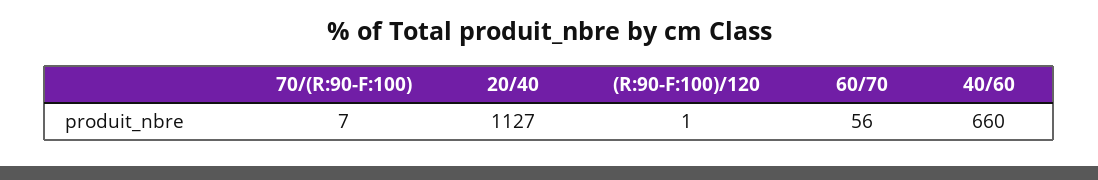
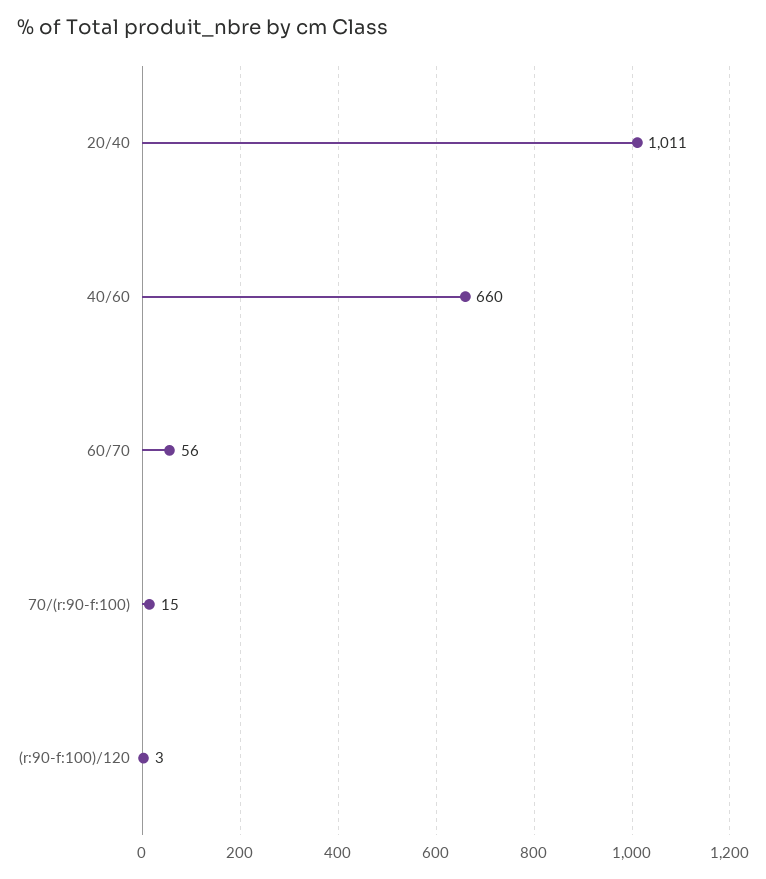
70/(R:90-F:100): 7 -> 15
20/40: 1127 -> 1011
(R:90-F:100)/120: 1 -> 3

